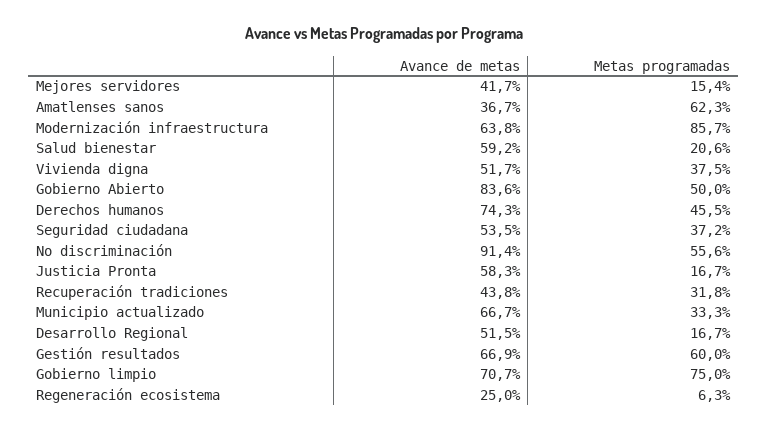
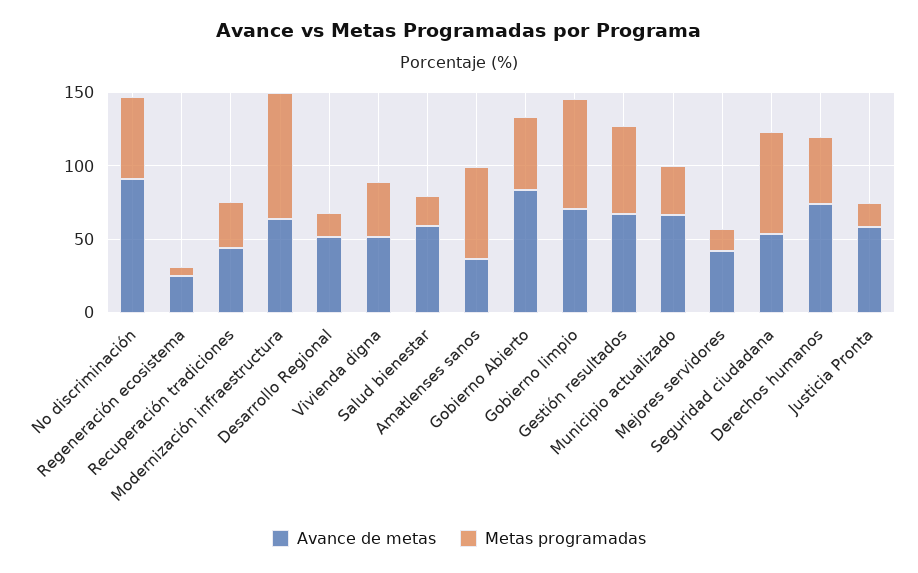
Metas programadas, Seguridad ciudadana: 37.2 -> 70

